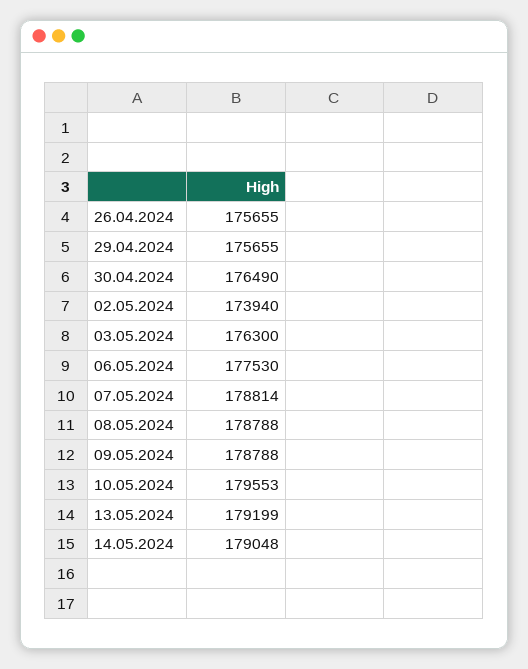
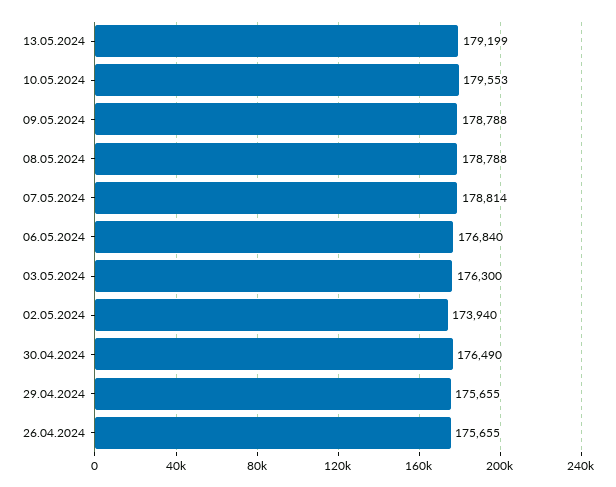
06.05.2024: 177530 -> 176840
14.05.2024: 179048 -> none

